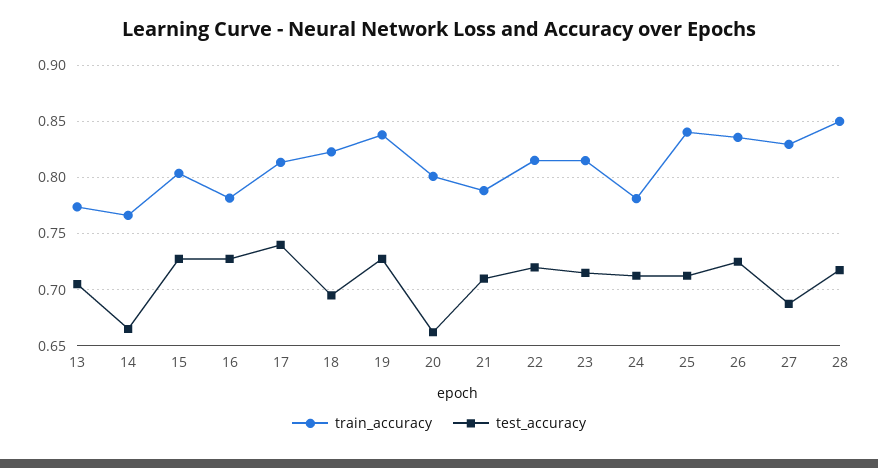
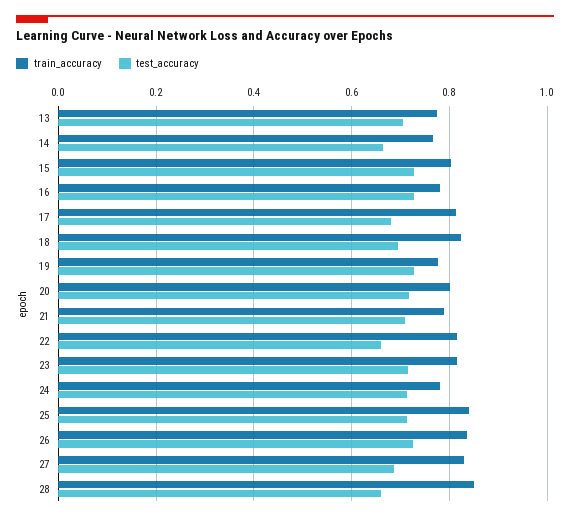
test_accuracy, 17: 0.74 -> 0.68
train_accuracy, 19: 0.84 -> 0.78
test_accuracy, 20: 0.66 -> 0.72
test_accuracy, 22: 0.72 -> 0.66
test_accuracy, 28: 0.72 -> 0.66

